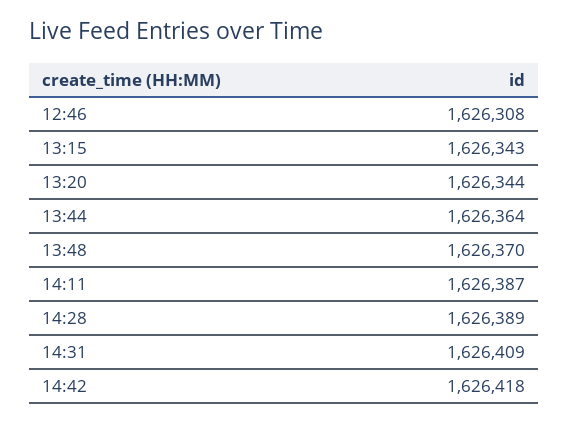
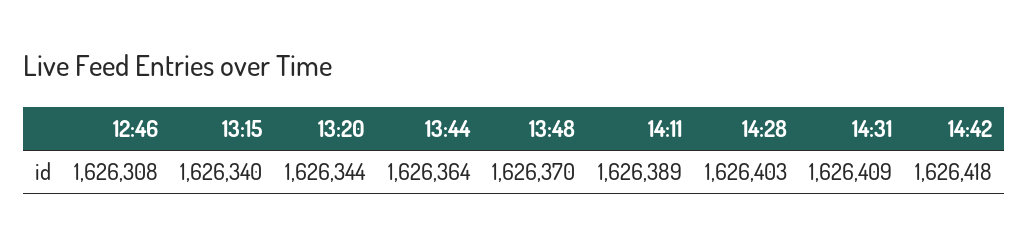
13:15: 1626343 -> 1626340
14:11: 1626387 -> 1626389
14:28: 1626389 -> 1626403

